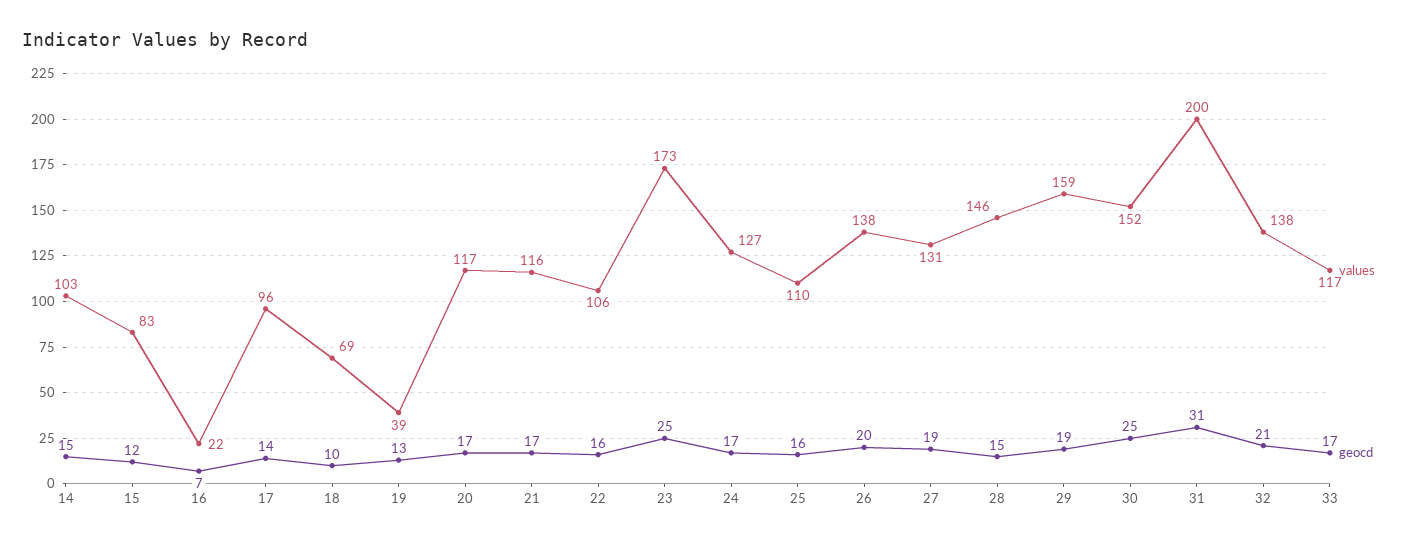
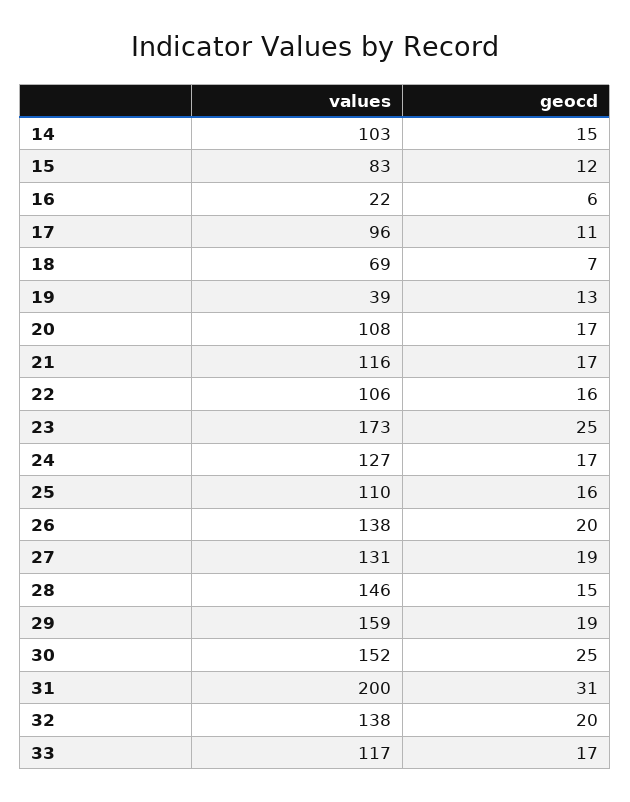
geocd, 16: 7 -> 6
geocd, 17: 14 -> 11
geocd, 18: 10 -> 7
values, 20: 117 -> 108
geocd, 32: 21 -> 20

